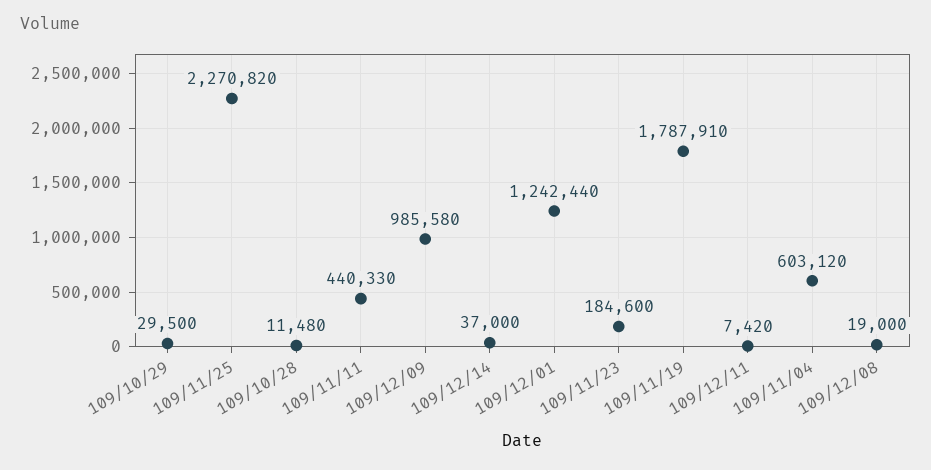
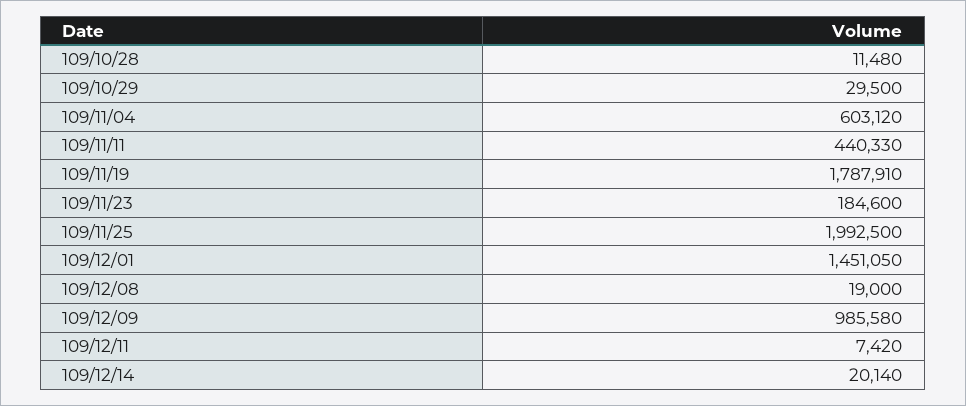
109/11/25: 2270820 -> 1992500
109/12/14: 37000 -> 20140
109/12/01: 1242440 -> 1451050

